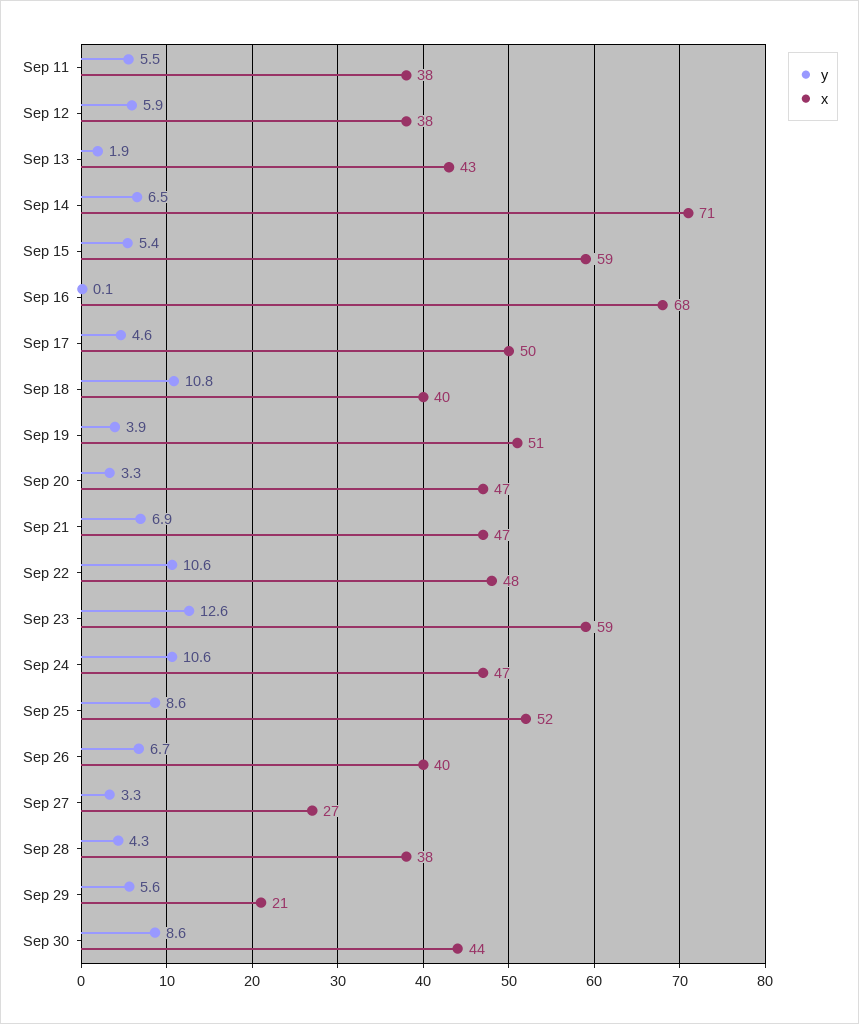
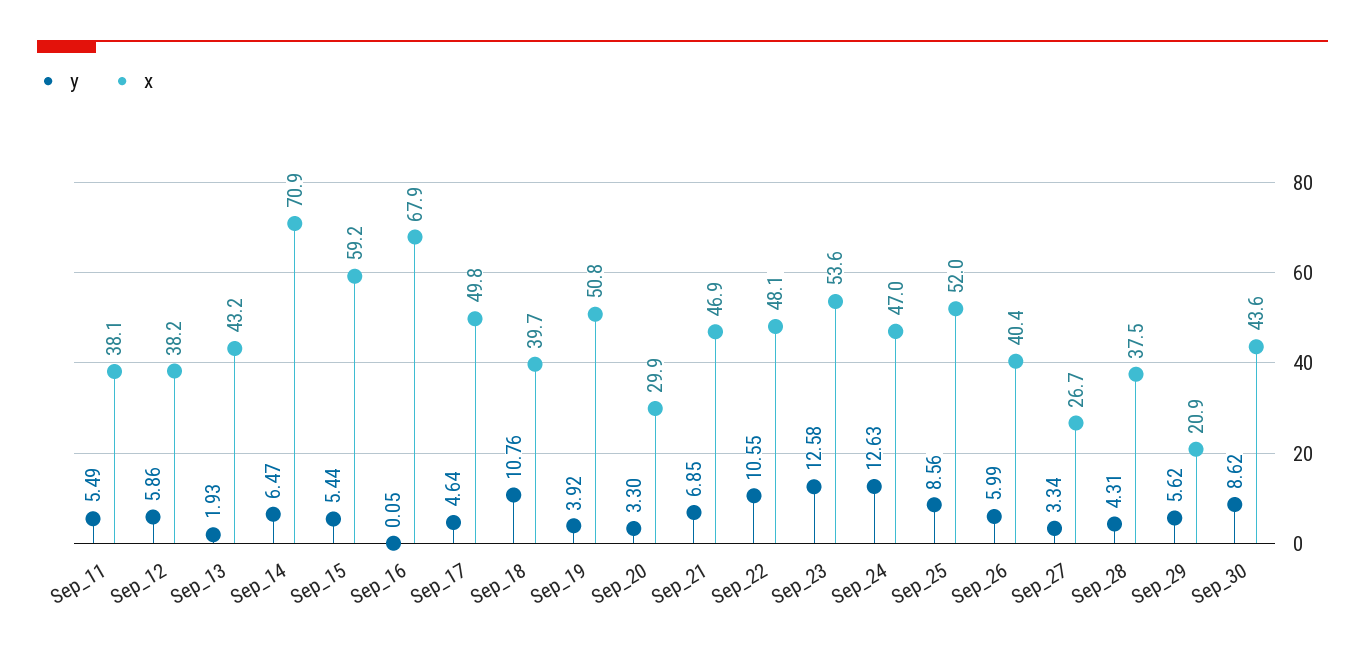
x, Sep 20: 47 -> 29.9
x, Sep 23: 59 -> 53.6
y, Sep 24: 10.6 -> 12.63
y, Sep 26: 6.7 -> 5.99

